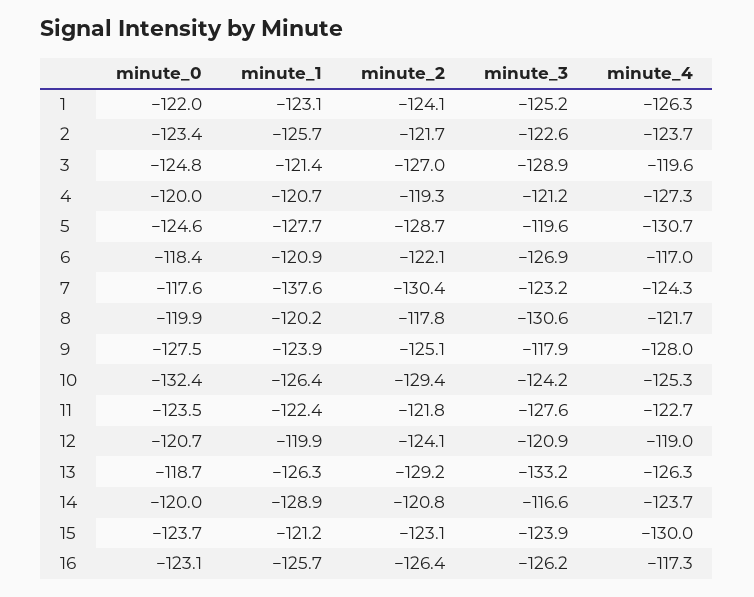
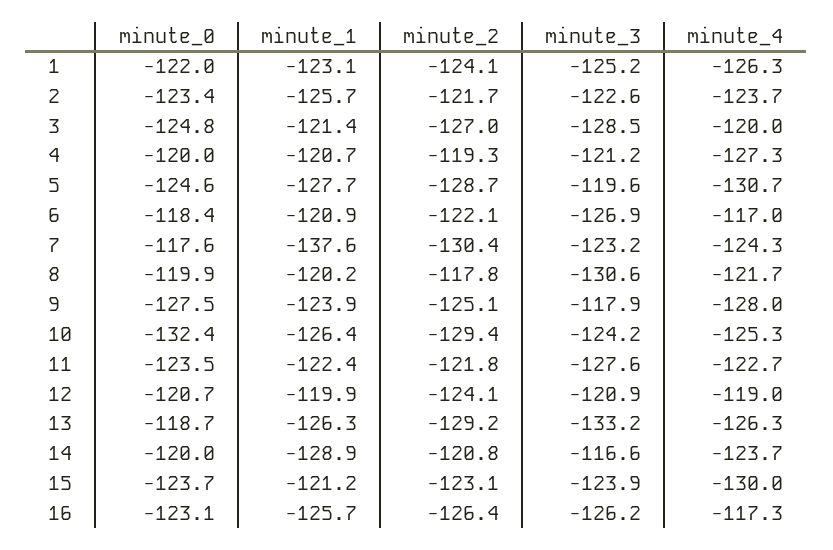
minute_3, 3: -128.9 -> -128.5
minute_4, 3: -119.6 -> -120

